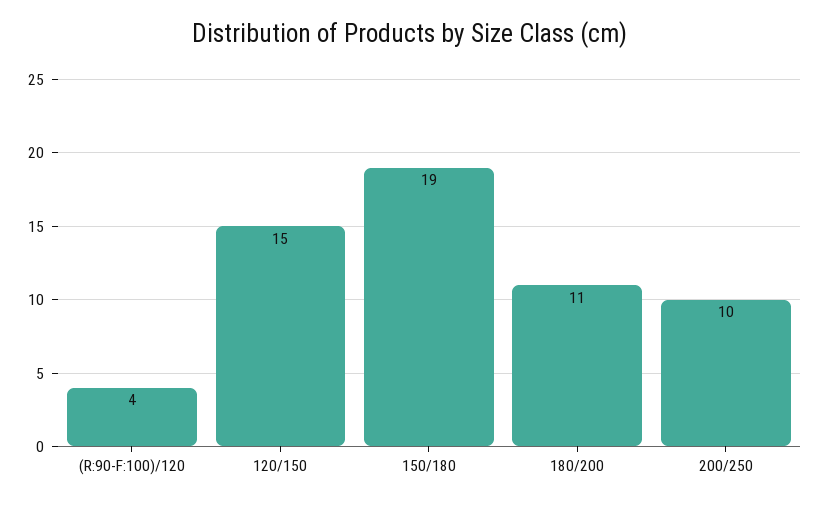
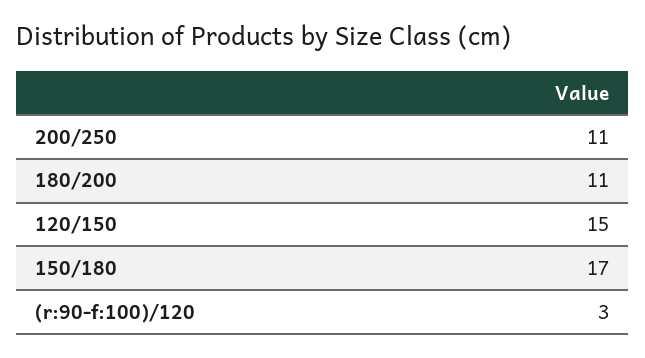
(R:90-F:100)/120: 4 -> 3
150/180: 19 -> 17
200/250: 10 -> 11

